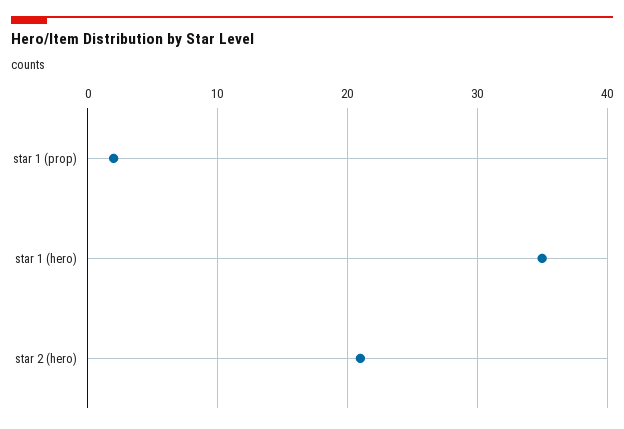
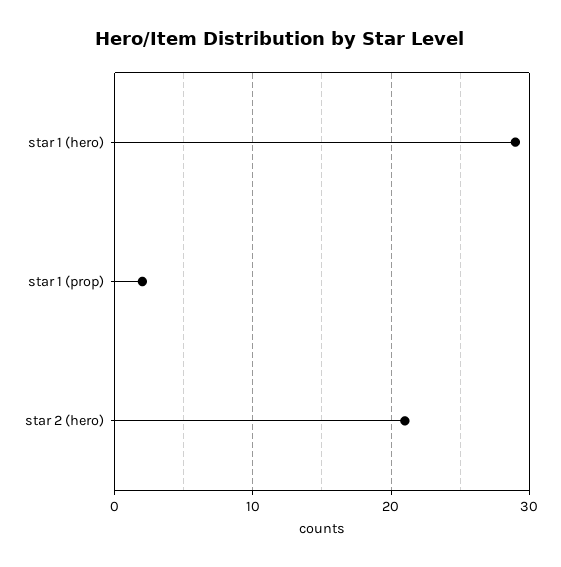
star 1 (hero): 35 -> 29

